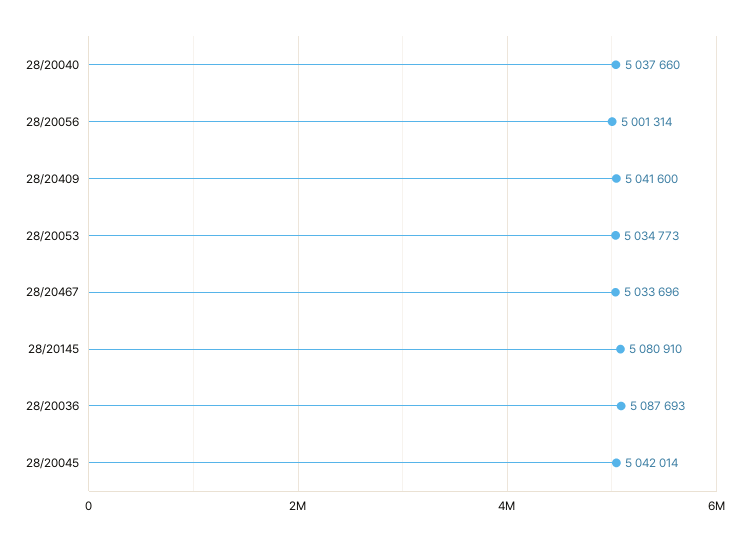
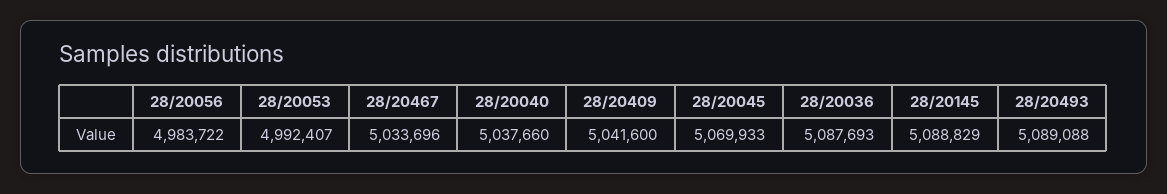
28/20056: 5001314 -> 4983722
28/20053: 5034773 -> 4992407
28/20145: 5080910 -> 5088829
28/20045: 5042014 -> 5069933
28/20493: none -> 5089088

